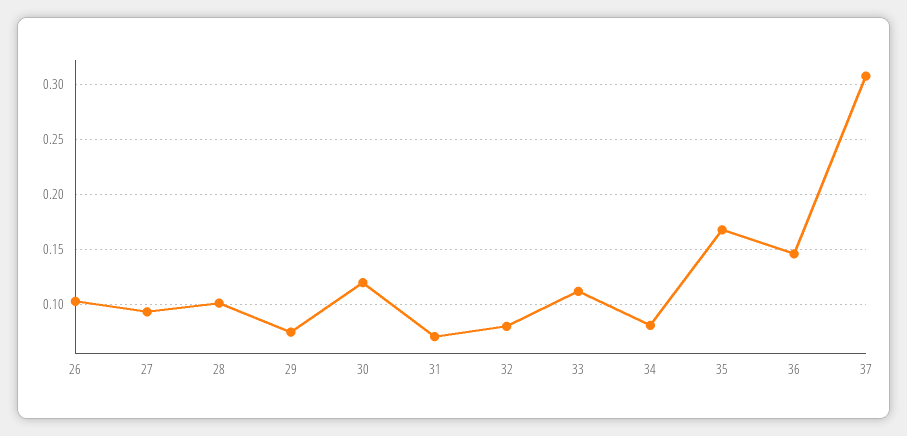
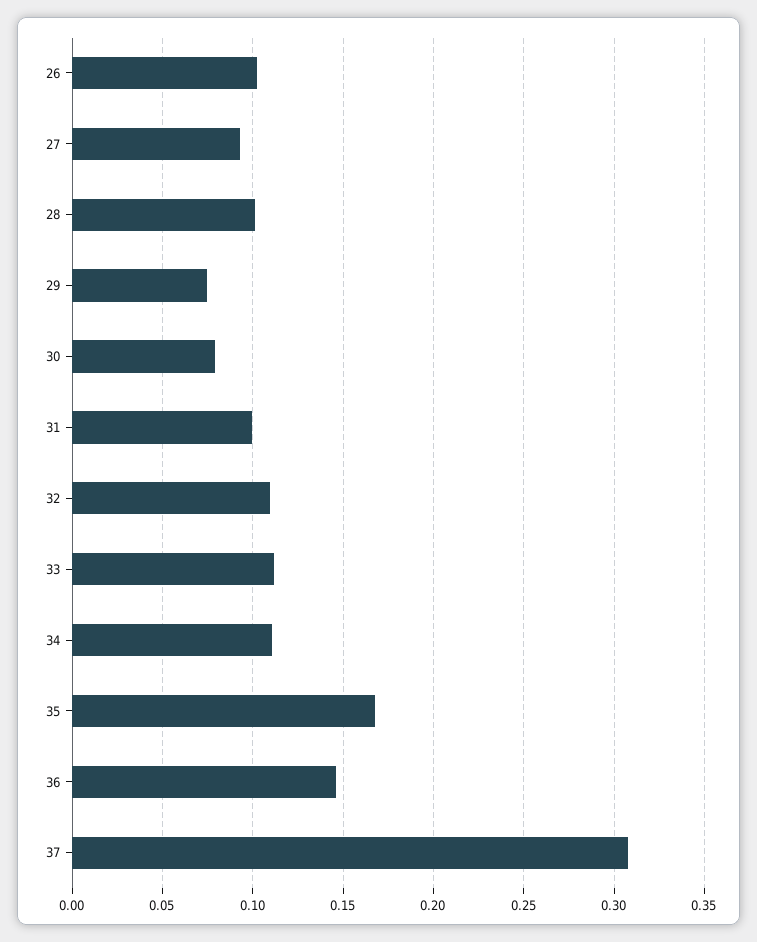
30: 0.12 -> 0.08
31: 0.07 -> 0.1
32: 0.08 -> 0.11
34: 0.08 -> 0.11

